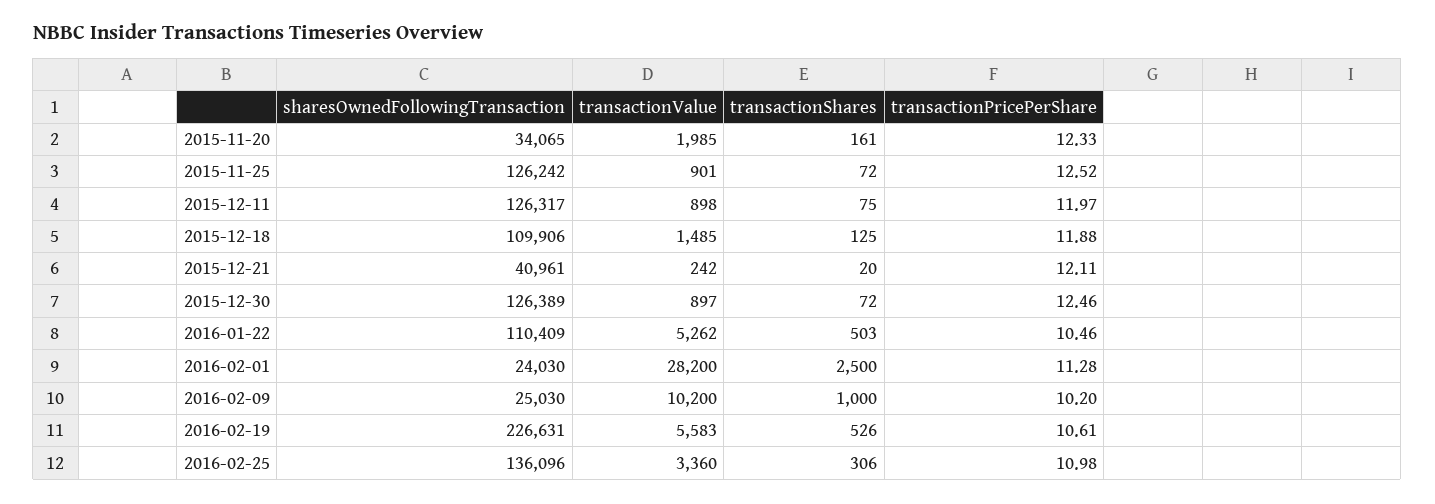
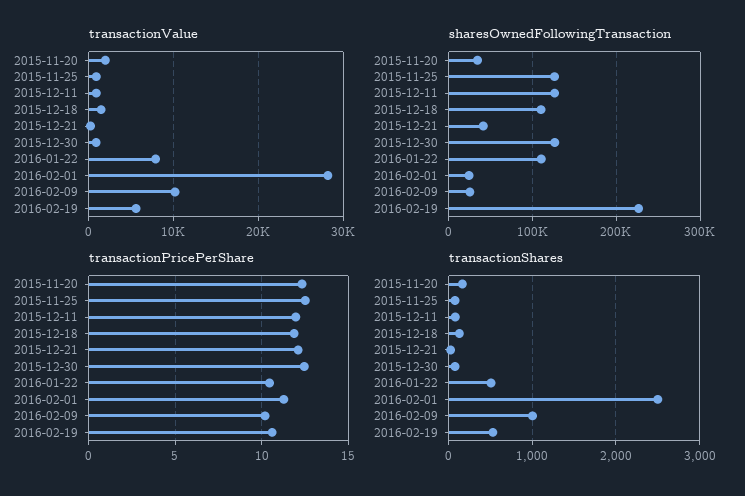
transactionValue, 2016-01-22: 5262 -> 8000
sharesOwnedFollowingTransaction, 2016-02-25: 136096 -> none
transactionValue, 2016-02-25: 3360 -> none
transactionShares, 2016-02-25: 306 -> none
transactionPricePerShare, 2016-02-25: 10.98 -> none

